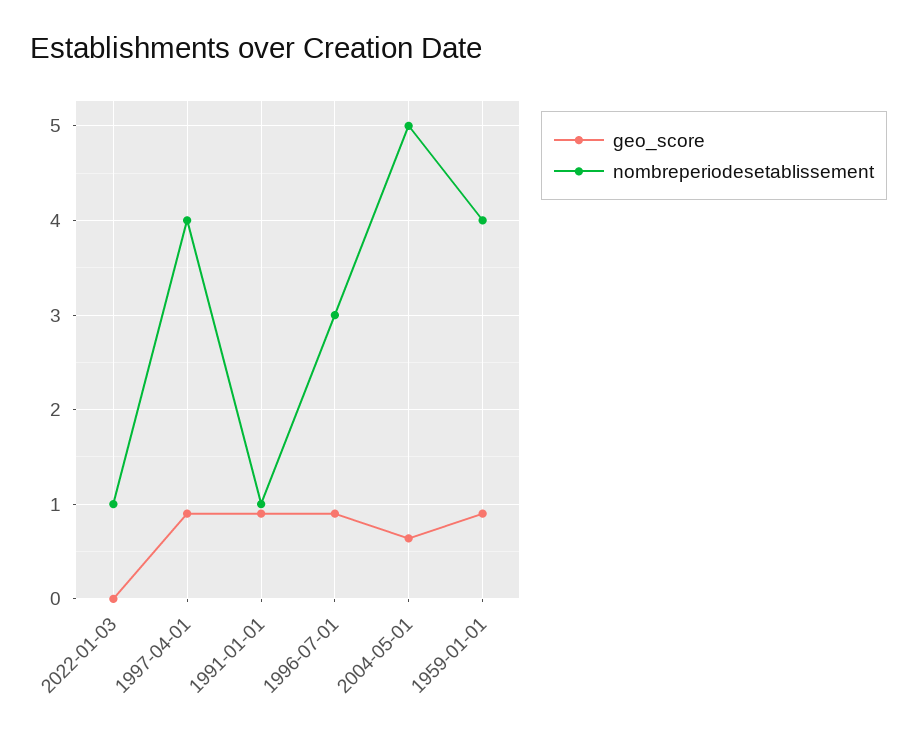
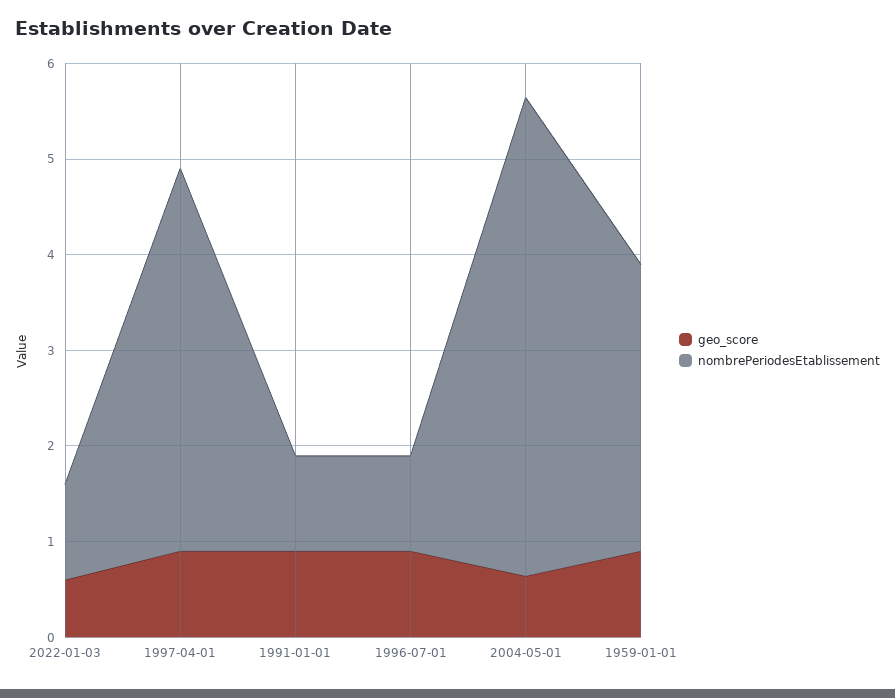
geo_score, 2022-01-03: 0 -> 0.6
nombreperiodesetablissement, 1996-07-01: 3 -> 1
nombreperiodesetablissement, 1959-01-01: 4 -> 3

